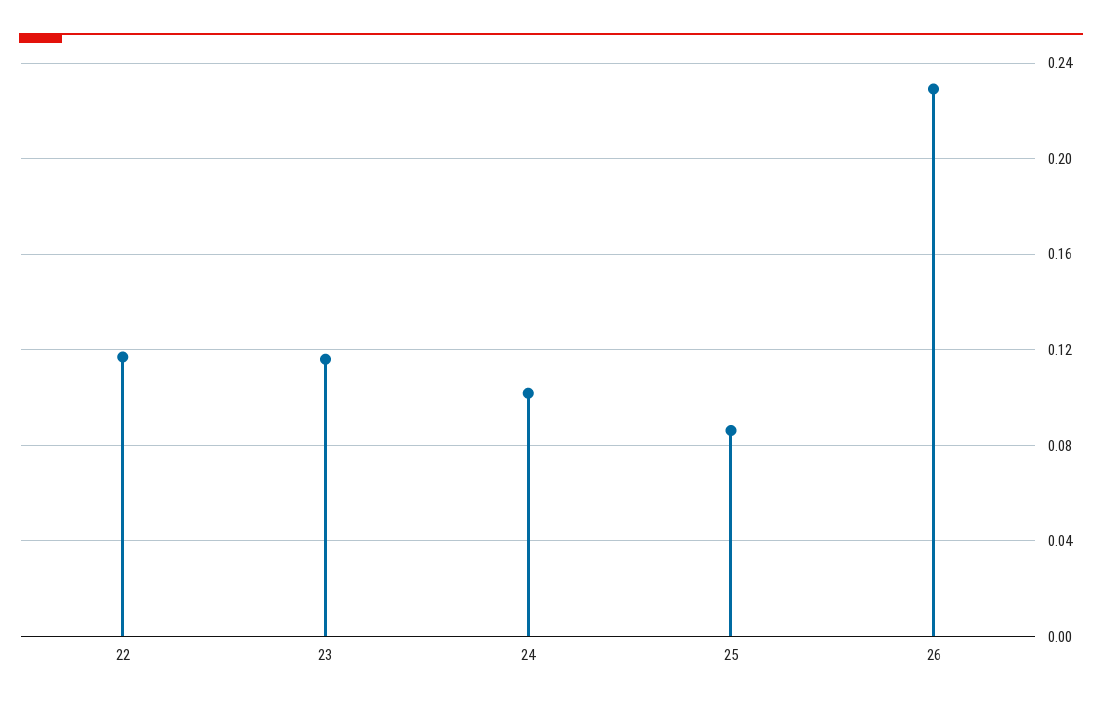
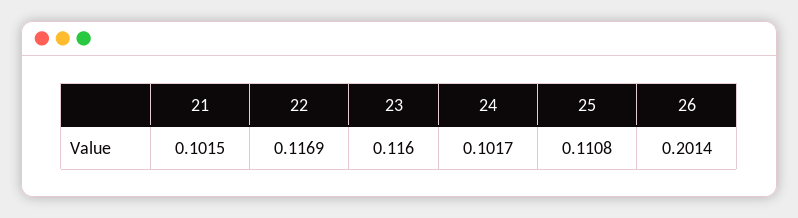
25: 0.085 -> 0.1108
26: 0.23 -> 0.2014
21: none -> 0.1015

